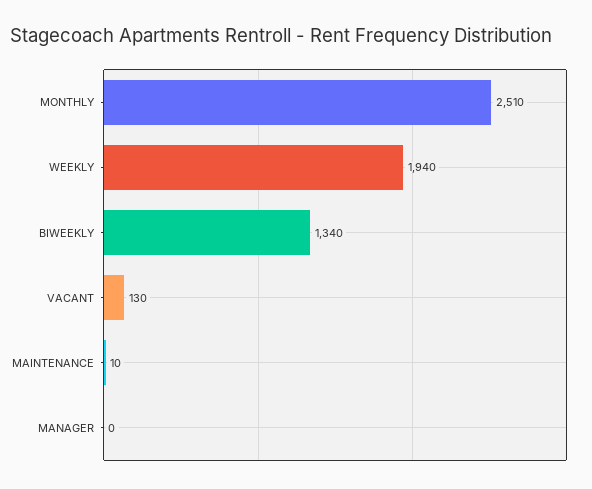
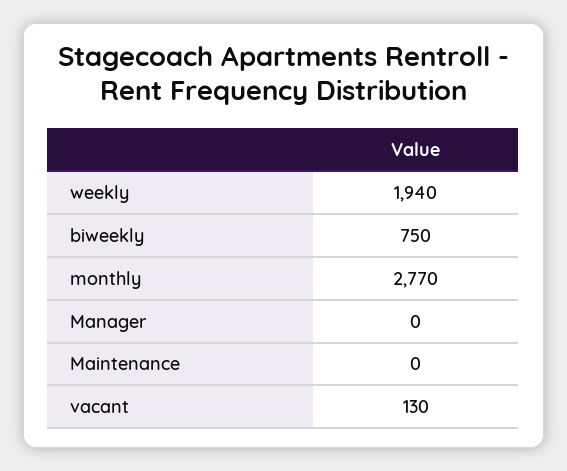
MONTHLY: 2510 -> 2770
BIWEEKLY: 1340 -> 750
MAINTENANCE: 10 -> 0

